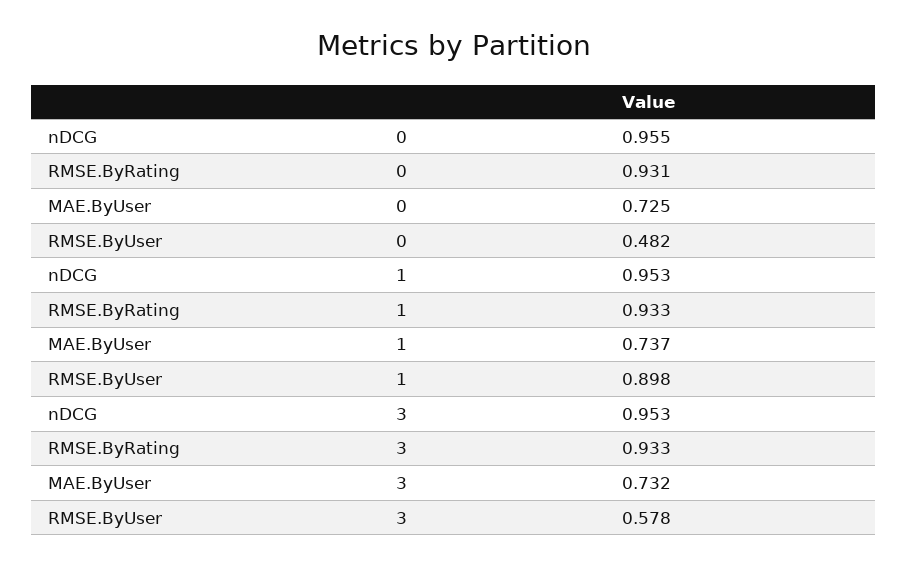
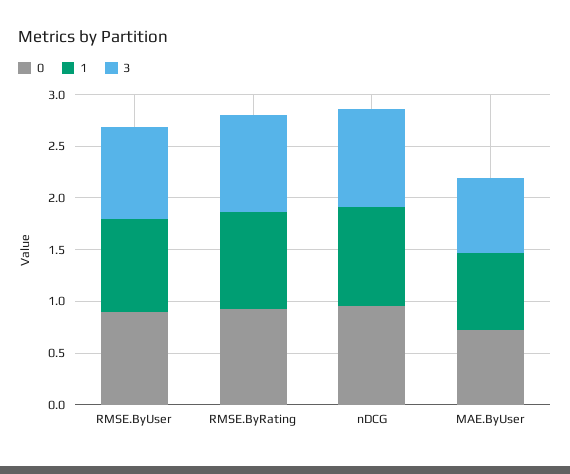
0, RMSE.ByUser: 0.482 -> 0.9
3, RMSE.ByUser: 0.578 -> 0.9

